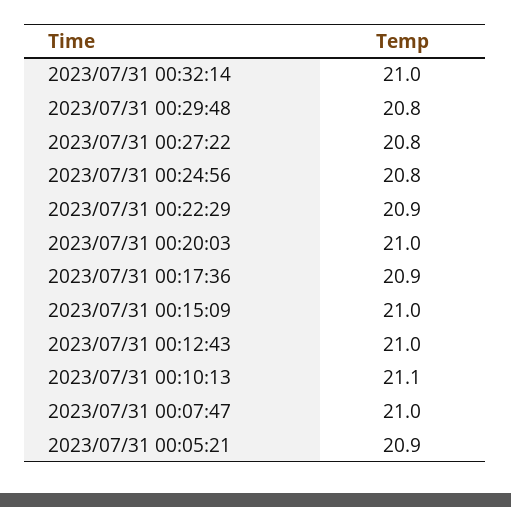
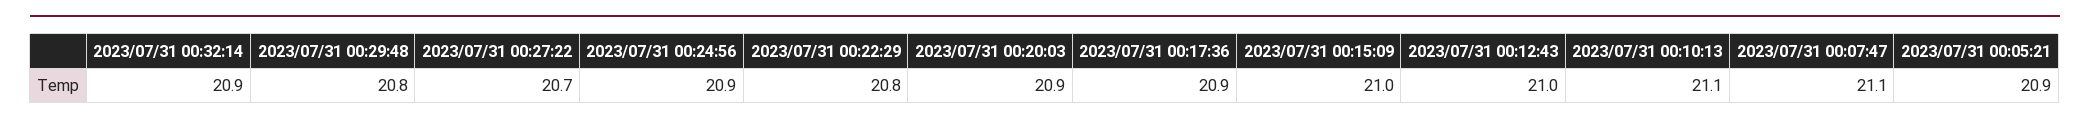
2023/07/31 00:32:14: 21 -> 20.9
2023/07/31 00:27:22: 20.8 -> 20.7
2023/07/31 00:24:56: 20.8 -> 20.9
2023/07/31 00:22:29: 20.9 -> 20.8
2023/07/31 00:20:03: 21 -> 20.9
2023/07/31 00:07:47: 21 -> 21.1

